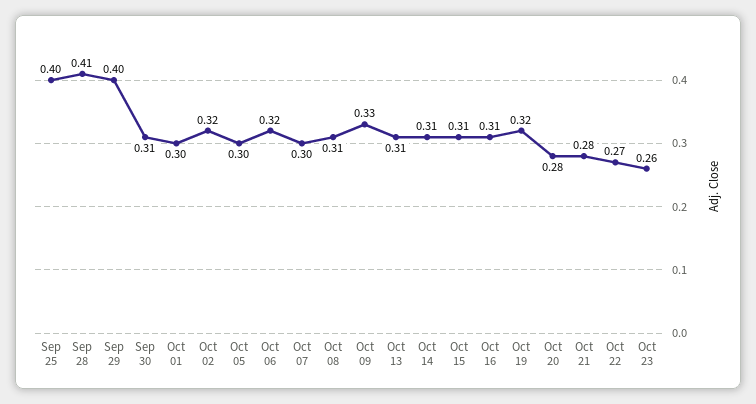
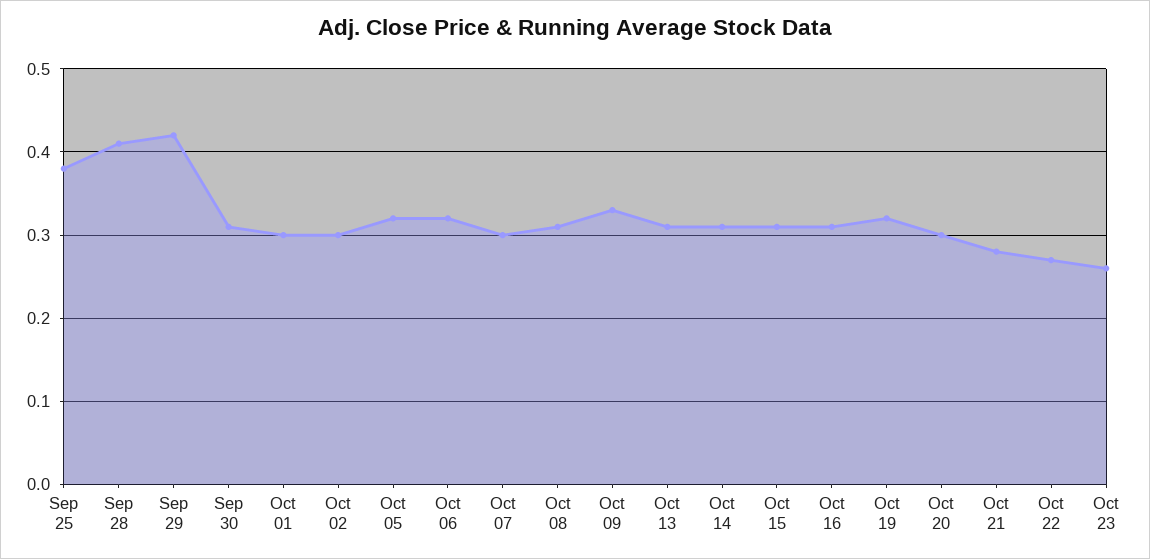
Sep 25: 0.4 -> 0.38
Sep 29: 0.4 -> 0.42
Oct 02: 0.32 -> 0.3
Oct 05: 0.3 -> 0.32
Oct 20: 0.28 -> 0.3

